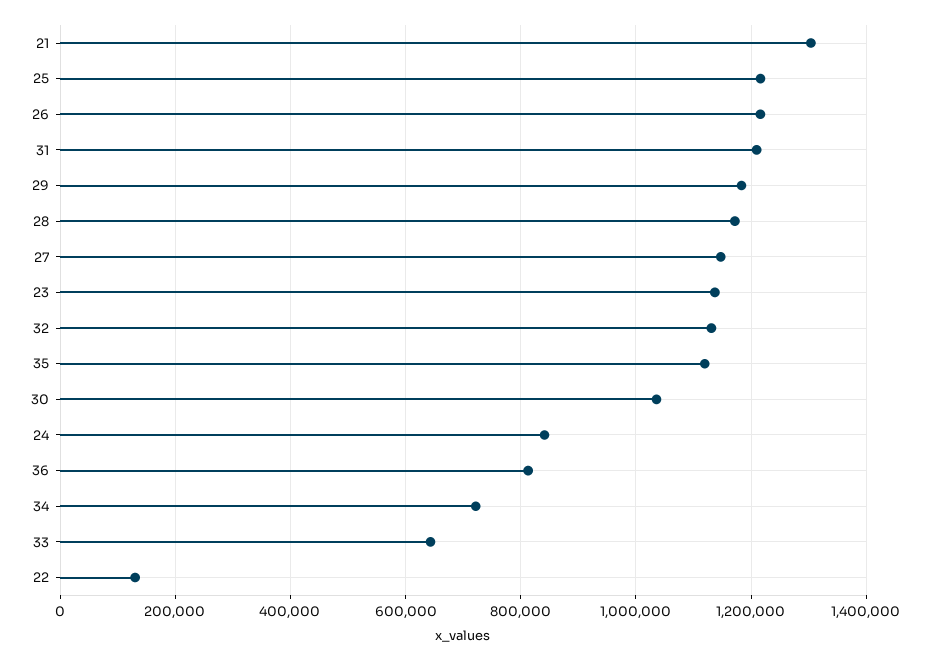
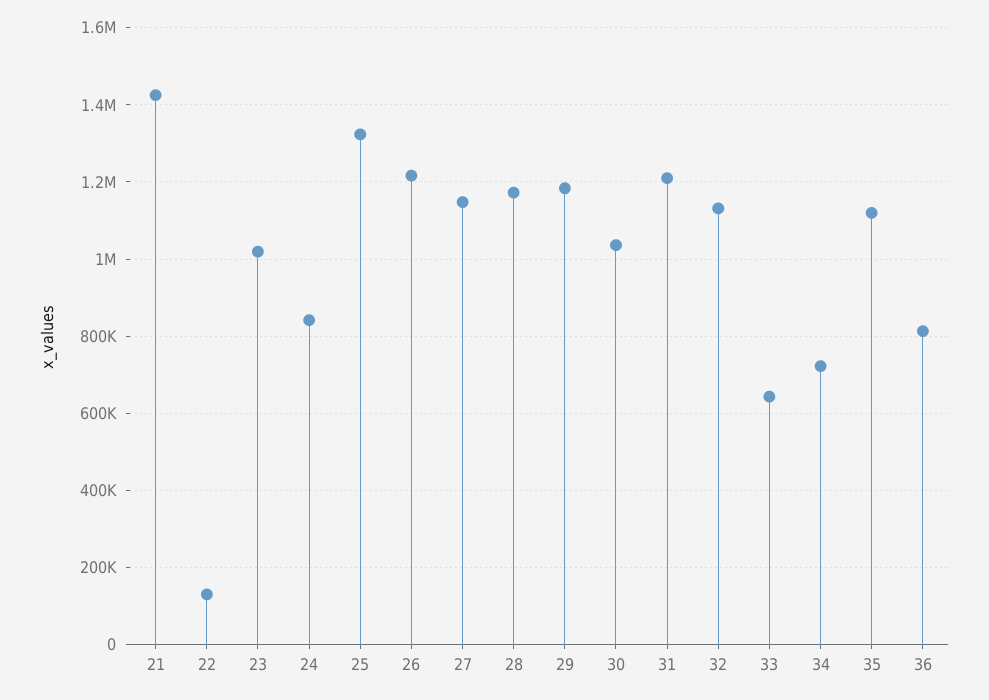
21: 1300000 -> 1420000
25: 1220000 -> 1320000
23: 1140000 -> 1020000

